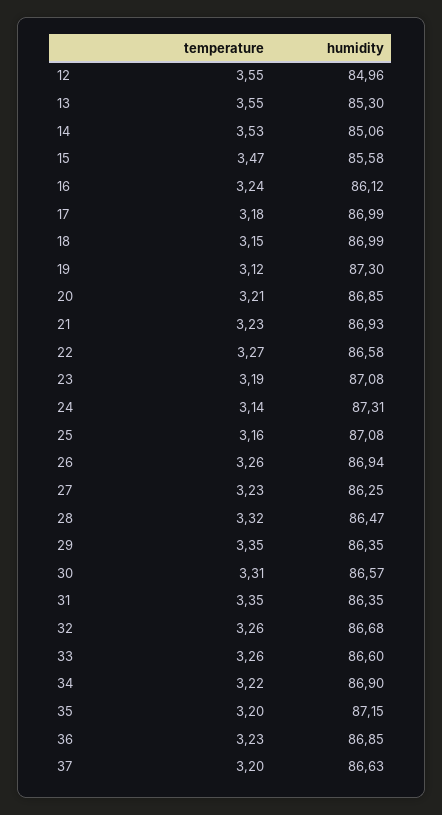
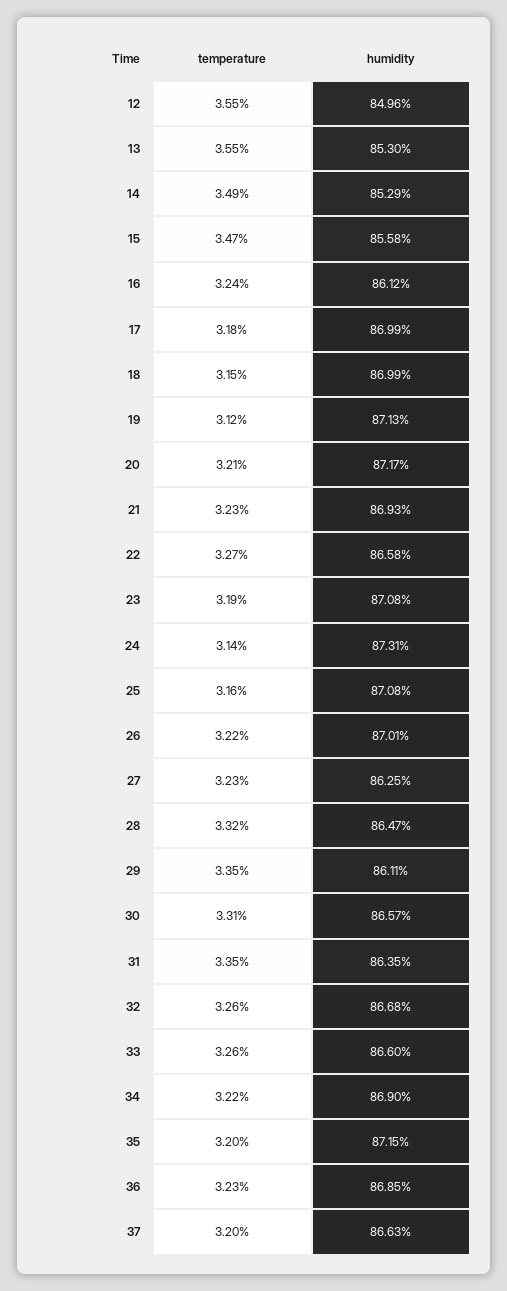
temperature, 14: 3.53 -> 3.49
humidity, 14: 85.06 -> 85.29
humidity, 19: 87.3 -> 87.13
humidity, 20: 86.85 -> 87.17
temperature, 26: 3.26 -> 3.22
humidity, 26: 86.94 -> 87.01
humidity, 29: 86.35 -> 86.11

